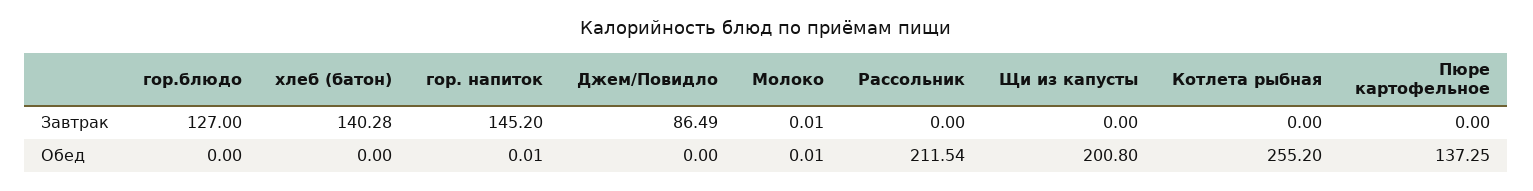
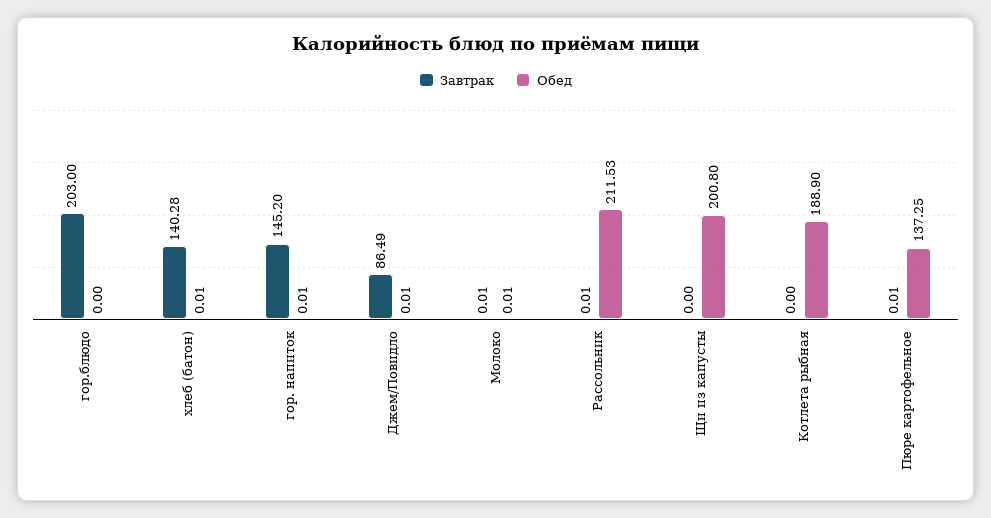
Завтрак, гор.блюдо: 127 -> 203
Завтрак, Рассольник: 0 -> 0.01
Завтрак, Пюре картофельное: 0 -> 0.01
Обед, хлеб (батон): 0 -> 0.01
Обед, Джем/Повидло: 0 -> 0.01
Обед, Рассольник: 211.54 -> 211.53
Обед, Котлета рыбная: 255.2 -> 188.9

